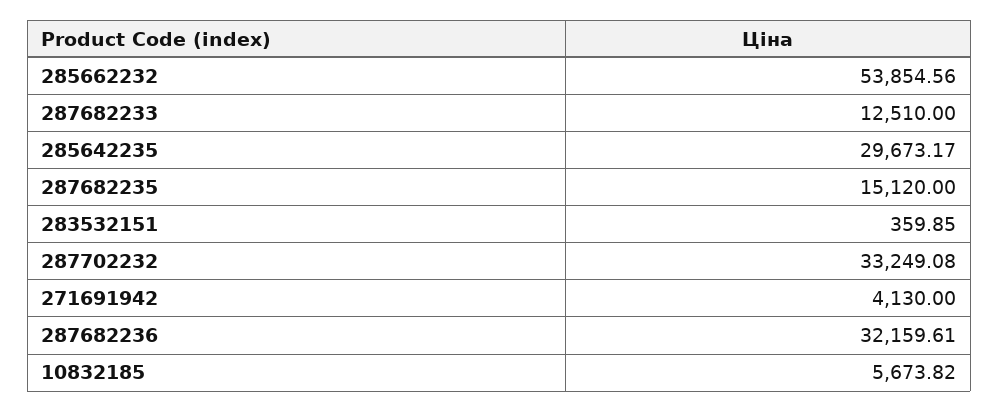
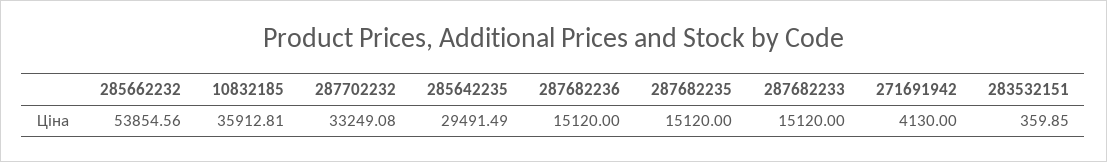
287682233: 12510 -> 15120
285642235: 29673.17 -> 29491.49
287682236: 32159.61 -> 15120
10832185: 5673.82 -> 35912.81

